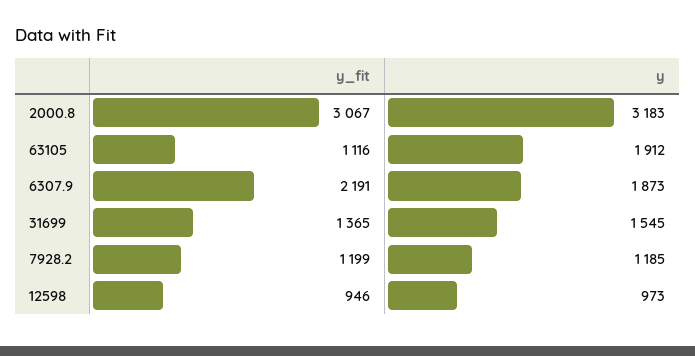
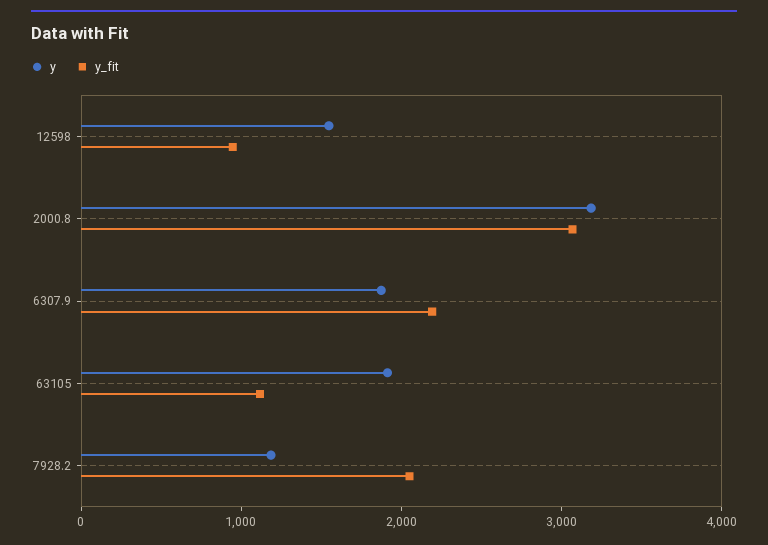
y_fit, 31699: 1365 -> none
y, 31699: 1545 -> none
y_fit, 7928.2: 1199 -> 2000
y, 12598: 973 -> 1600

